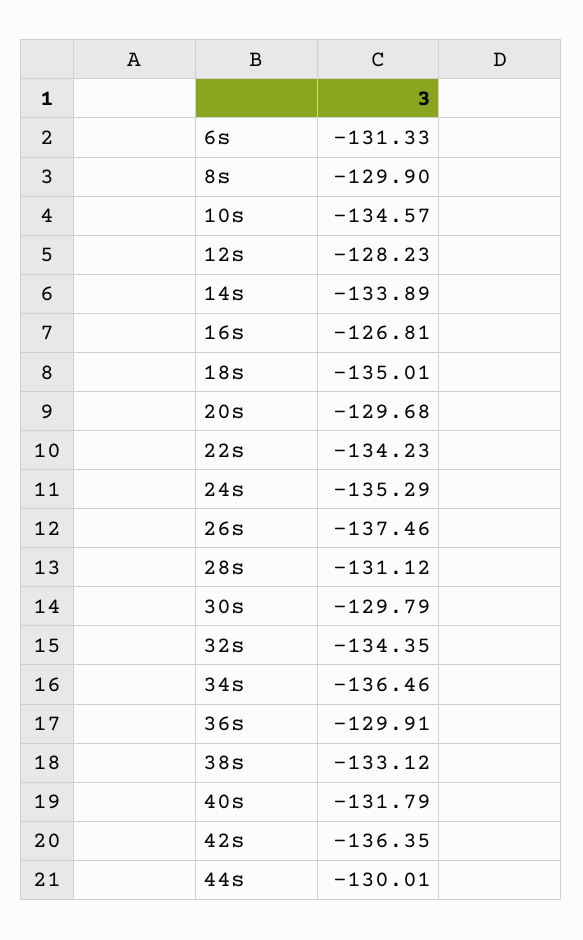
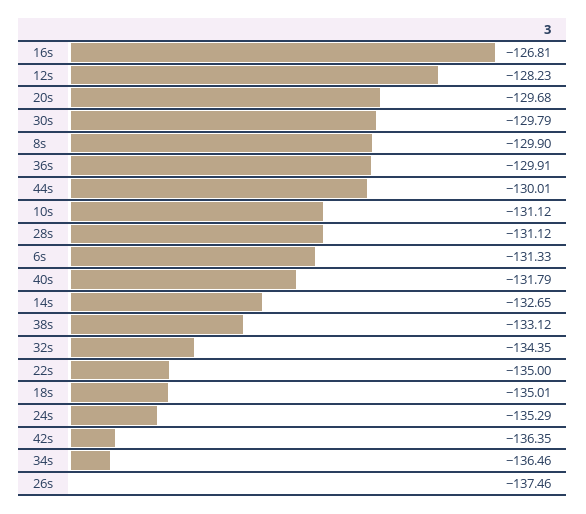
10s: -134.57 -> -131.12
14s: -133.89 -> -132.65
22s: -134.23 -> -135

